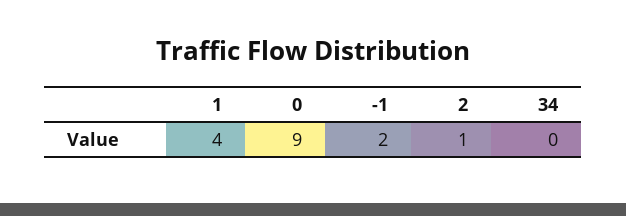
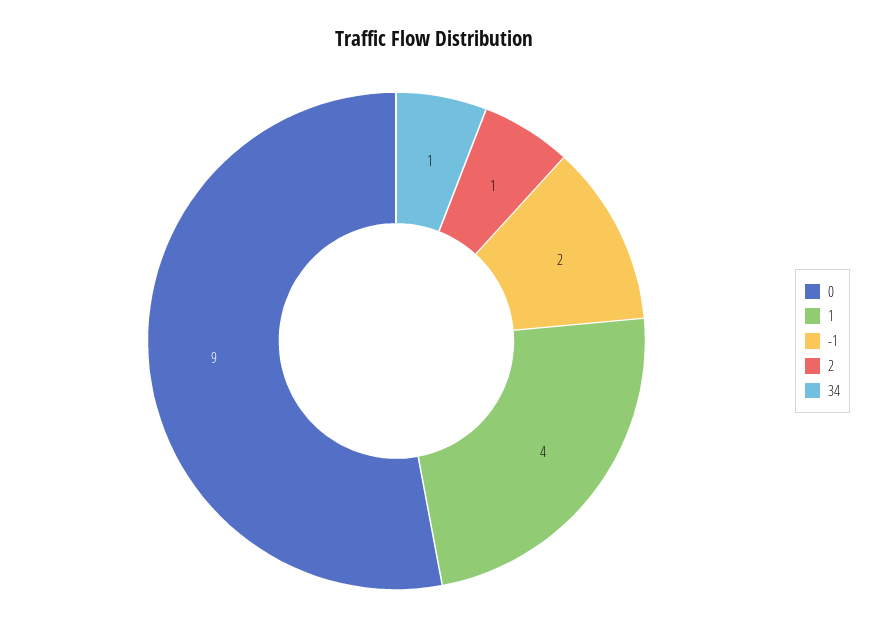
34: 0 -> 1

